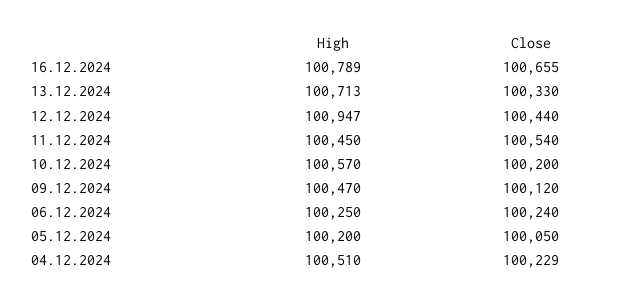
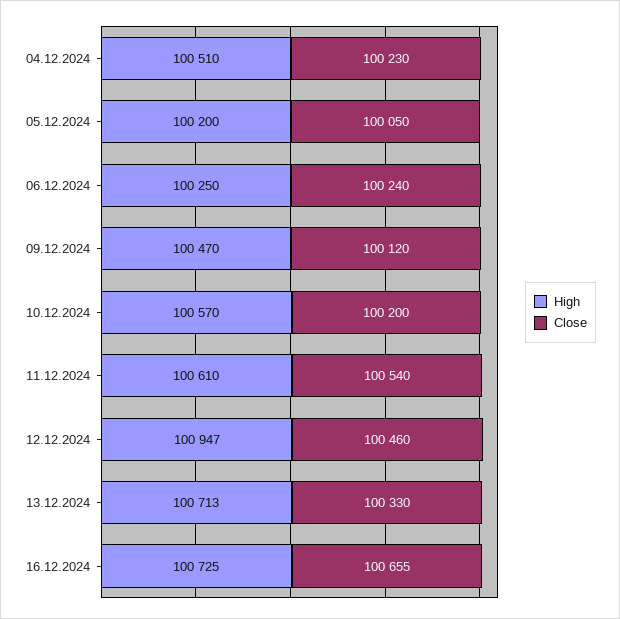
High, 16.12.2024: 100789 -> 100725
Close, 12.12.2024: 100440 -> 100460
High, 11.12.2024: 100450 -> 100610
Close, 04.12.2024: 100229 -> 100230

